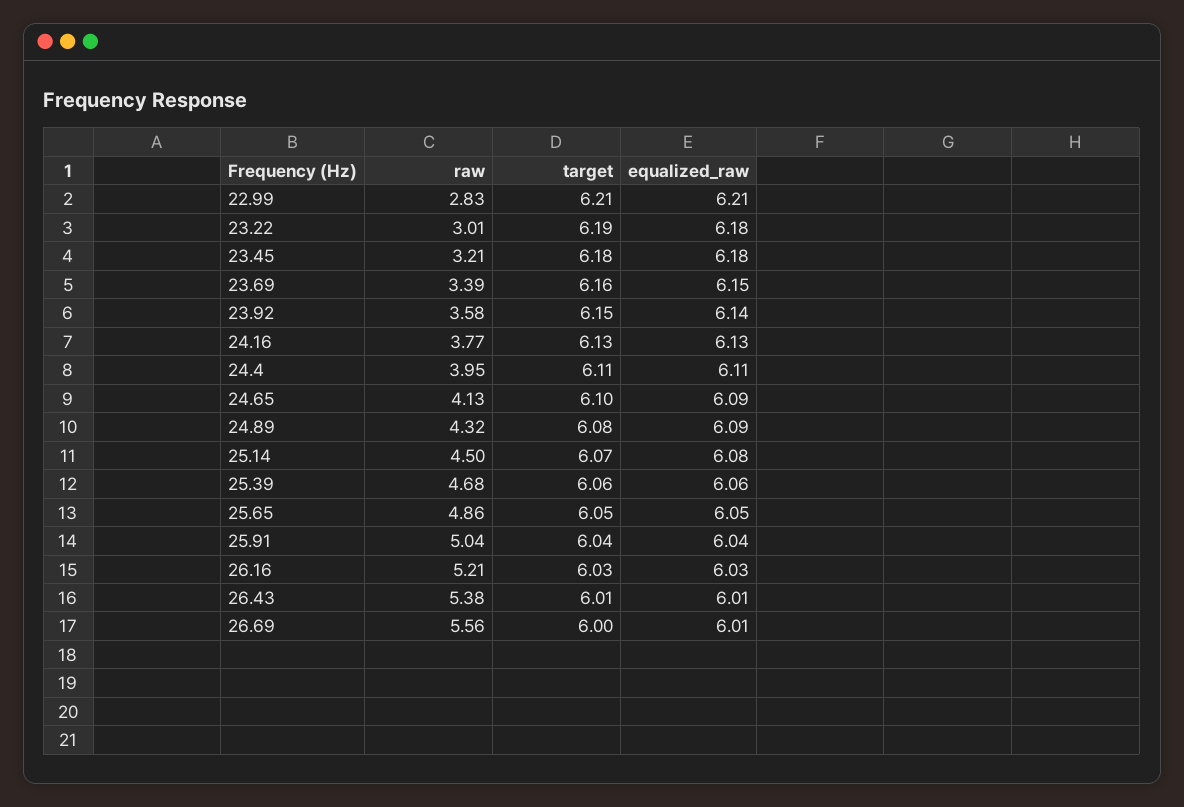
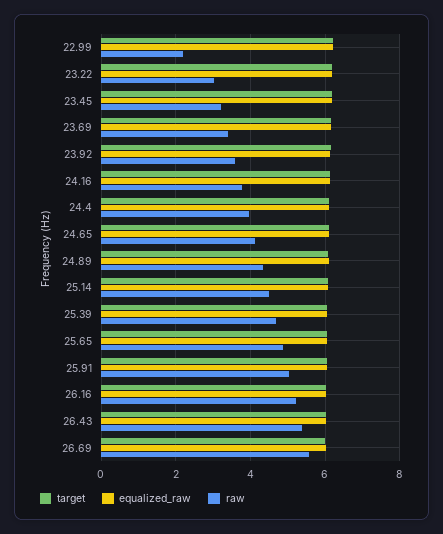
raw, 22.99: 2.83 -> 2.2

